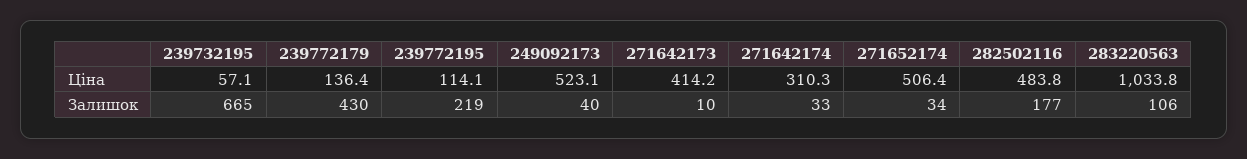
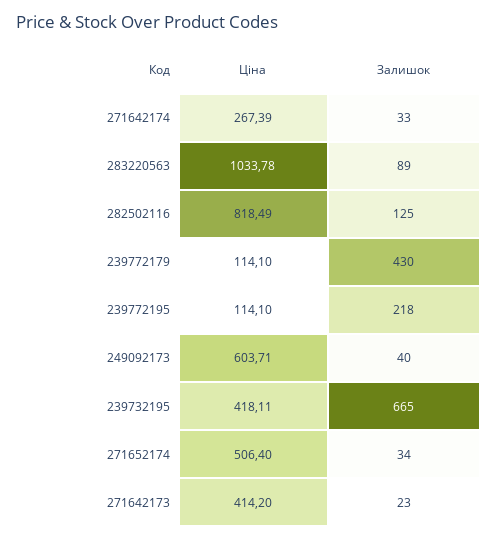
239732195, Ціна: 57.1 -> 418.11
239772179, Ціна: 136.4 -> 114.1
249092173, Ціна: 523.1 -> 603.71
271642174, Ціна: 310.3 -> 267.39
282502116, Ціна: 483.8 -> 818.49
239772195, Залишок: 219 -> 218
271642173, Залишок: 10 -> 23
282502116, Залишок: 177 -> 125
283220563, Залишок: 106 -> 89

